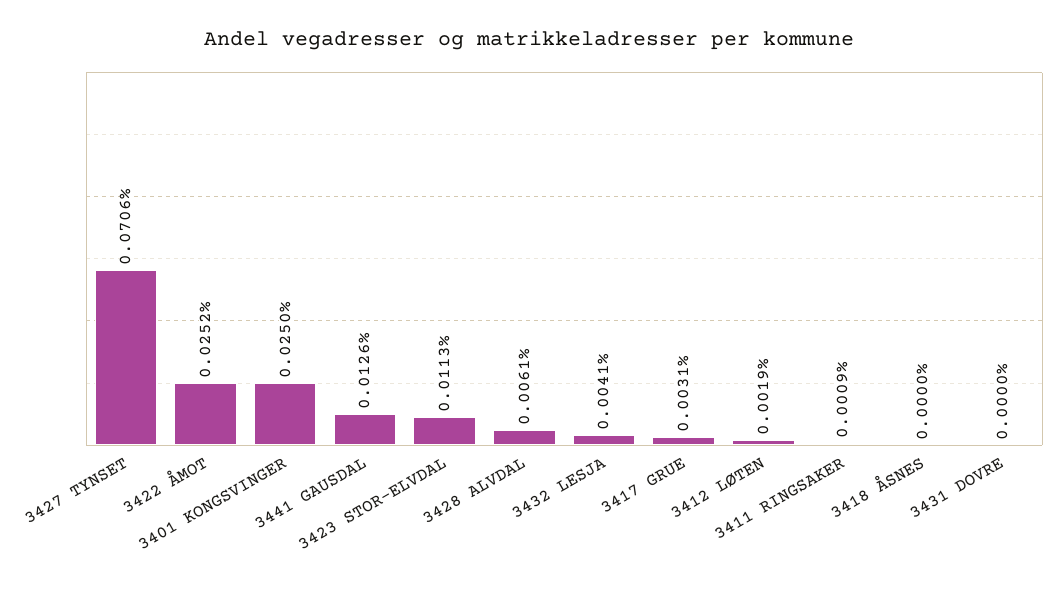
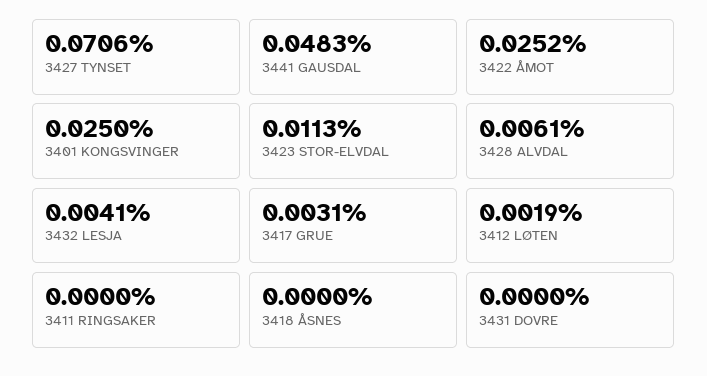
3441 GAUSDAL: 0.0126 -> 0.0483
3411 RINGSAKER: 0.0009 -> 0

